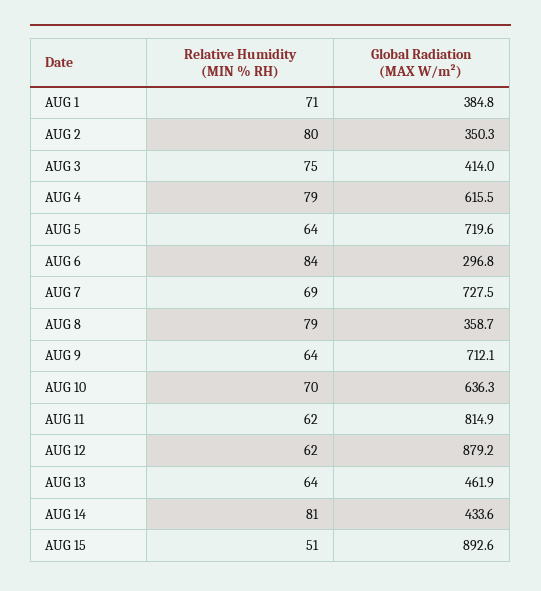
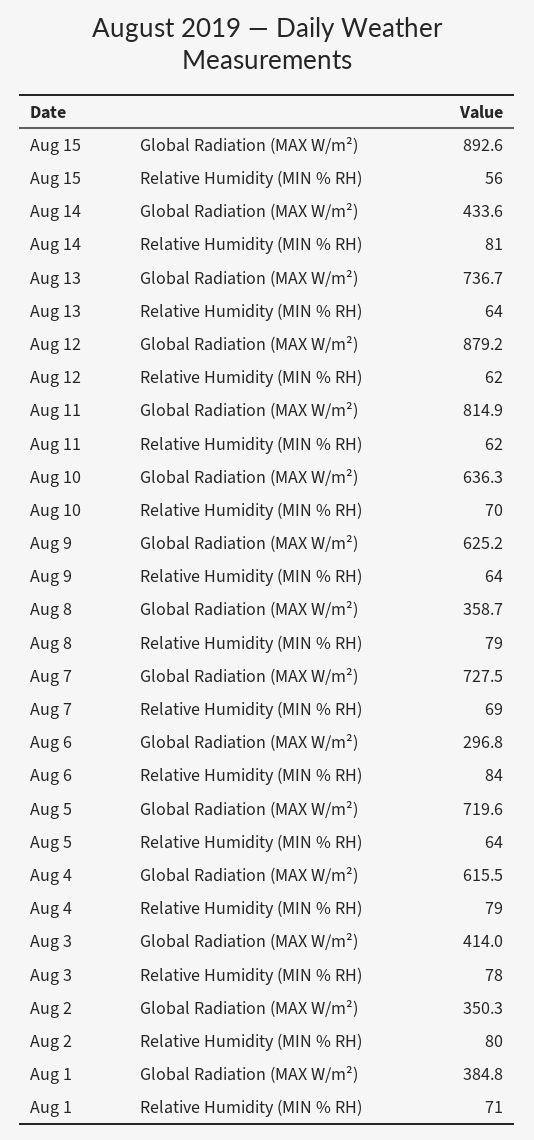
Relative Humidity (MIN % RH), AUG 3: 75 -> 78
Global Radiation (MAX W/m²), AUG 9: 712.1 -> 625.2
Global Radiation (MAX W/m²), AUG 13: 461.9 -> 736.7
Relative Humidity (MIN % RH), AUG 15: 51 -> 56

